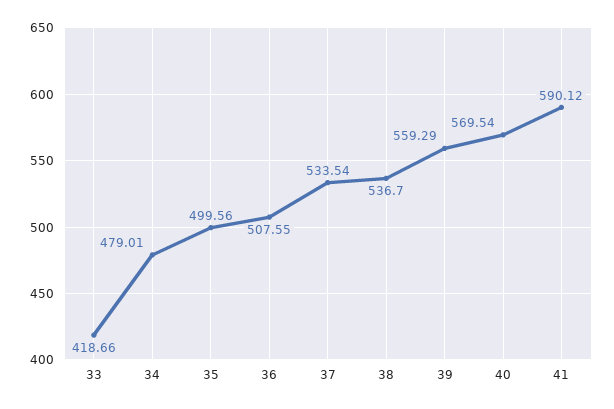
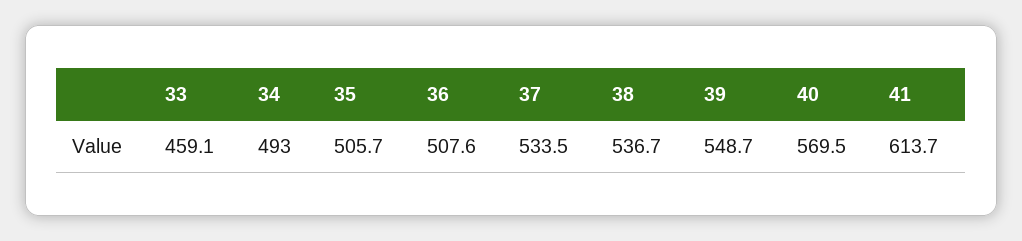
33: 418.66 -> 459.1
34: 479.01 -> 493
35: 499.56 -> 505.7
39: 559.29 -> 548.7
41: 590.12 -> 613.7

